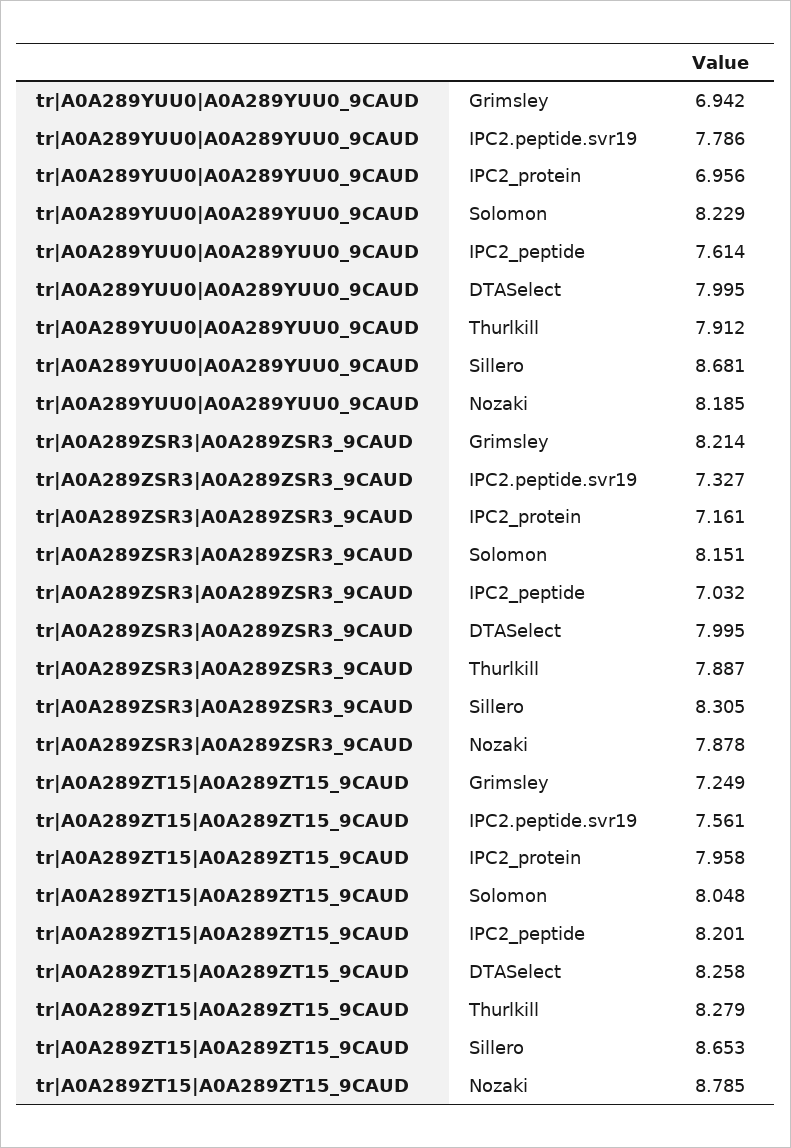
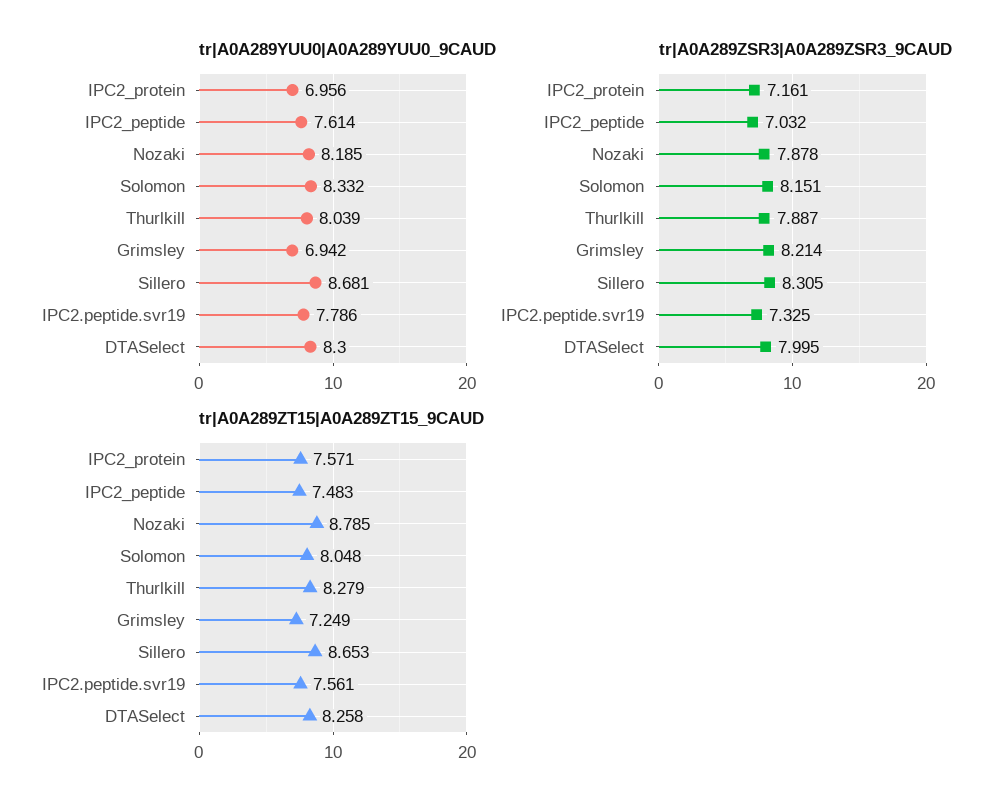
tr|A0A289YUU0|A0A289YUU0_9CAUD, Solomon: 8.229 -> 8.332
tr|A0A289YUU0|A0A289YUU0_9CAUD, DTASelect: 7.995 -> 8.3
tr|A0A289YUU0|A0A289YUU0_9CAUD, Thurlkill: 7.912 -> 8.039
tr|A0A289ZSR3|A0A289ZSR3_9CAUD, IPC2.peptide.svr19: 7.327 -> 7.325
tr|A0A289ZT15|A0A289ZT15_9CAUD, IPC2_protein: 7.958 -> 7.571
tr|A0A289ZT15|A0A289ZT15_9CAUD, IPC2_peptide: 8.201 -> 7.483

